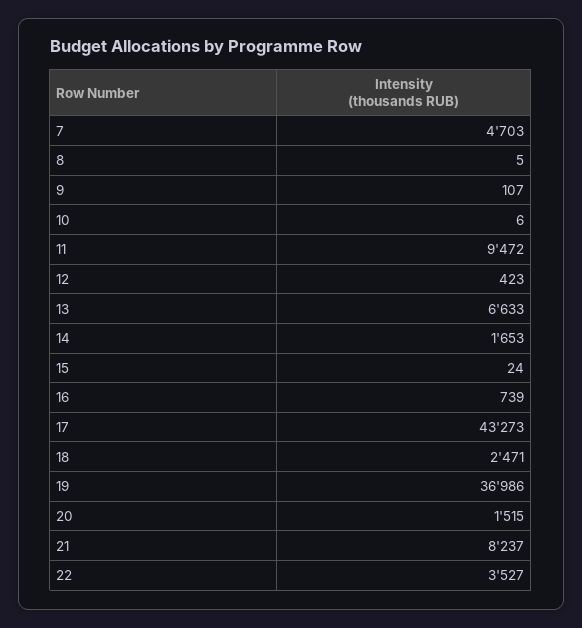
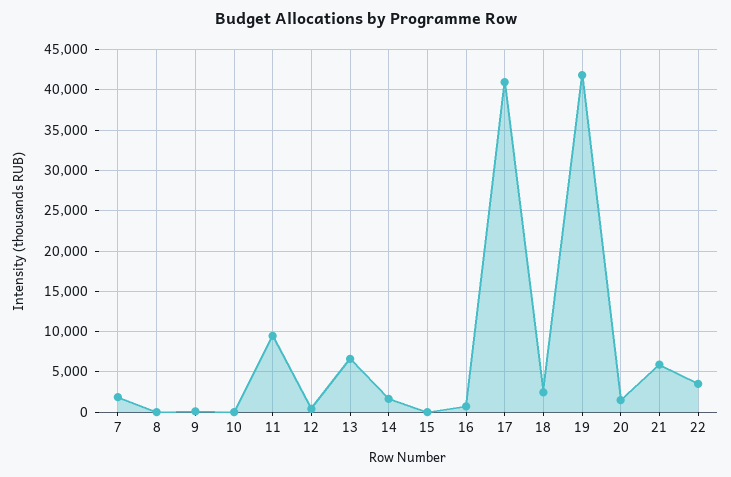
7: 4703 -> 2000
17: 43273 -> 41000
19: 36986 -> 42000
21: 8237 -> 6000

